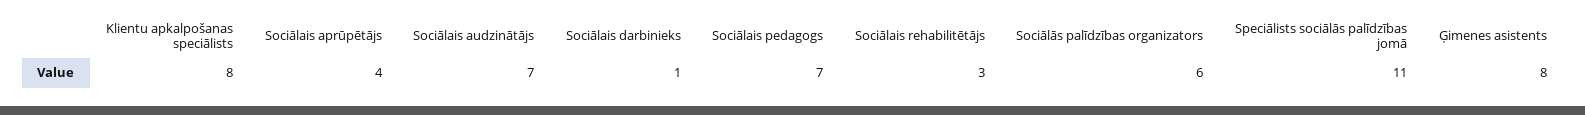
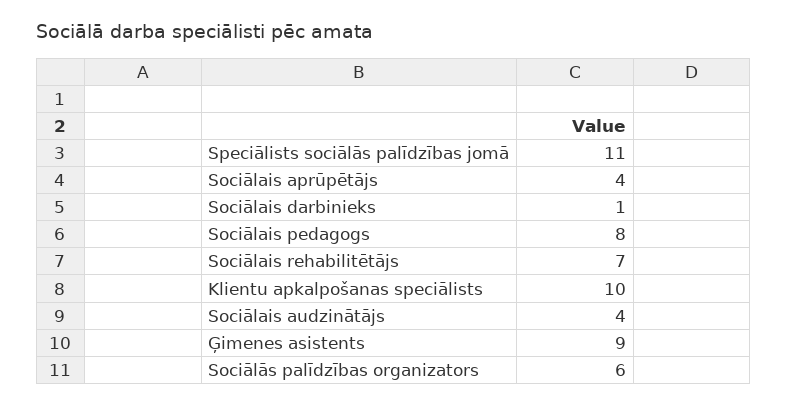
Klientu apkalpošanas speciālists: 8 -> 10
Sociālais audzinātājs: 7 -> 4
Sociālais pedagogs: 7 -> 8
Sociālais rehabilitētājs: 3 -> 7
Ģimenes asistents: 8 -> 9

